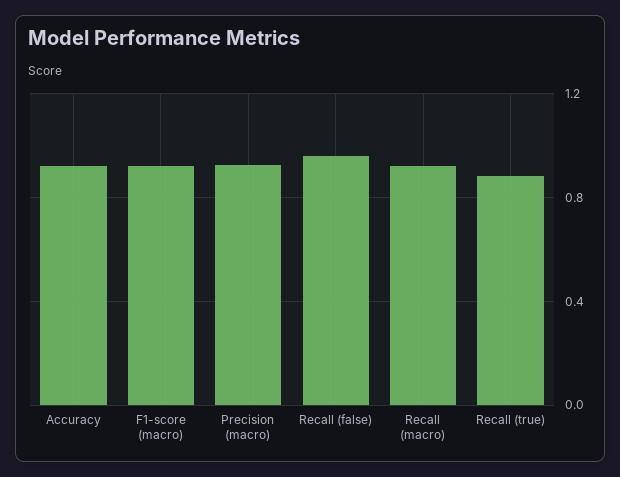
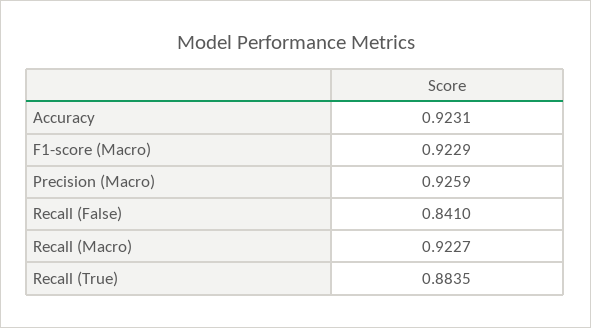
Recall (false): 0.95 -> 0.841

